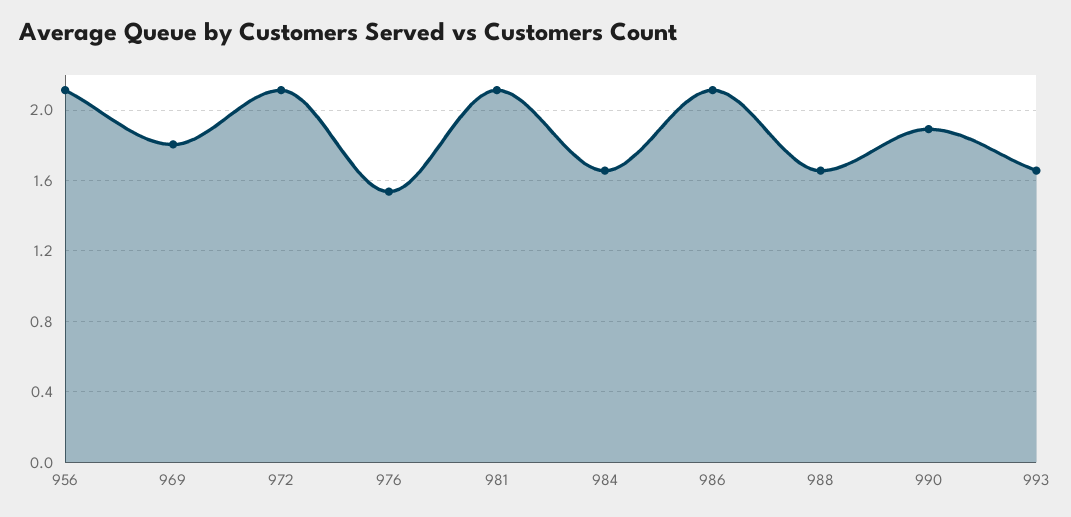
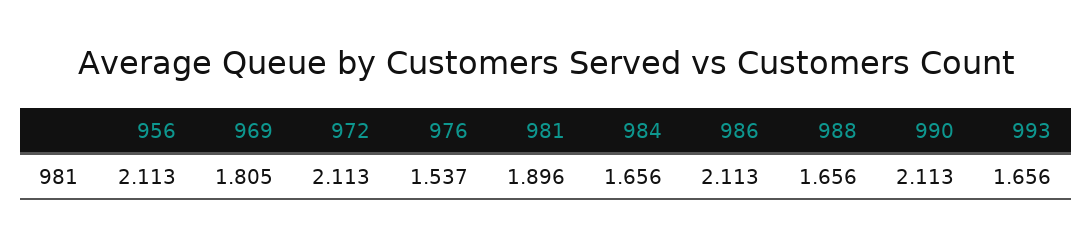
981: 2.1 -> 1.896
990: 1.9 -> 2.113

